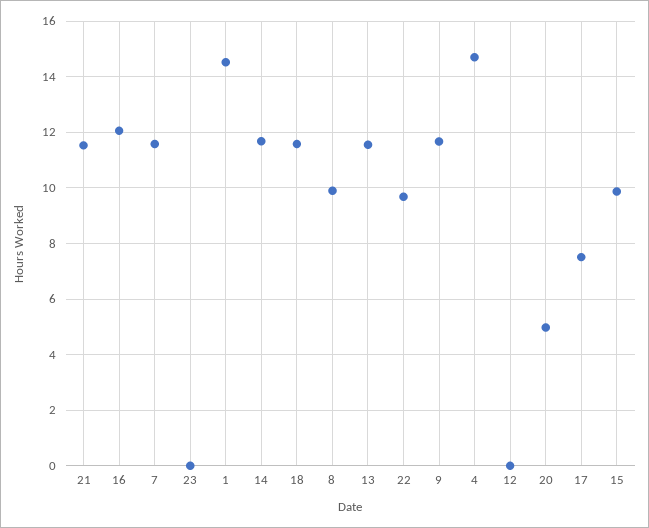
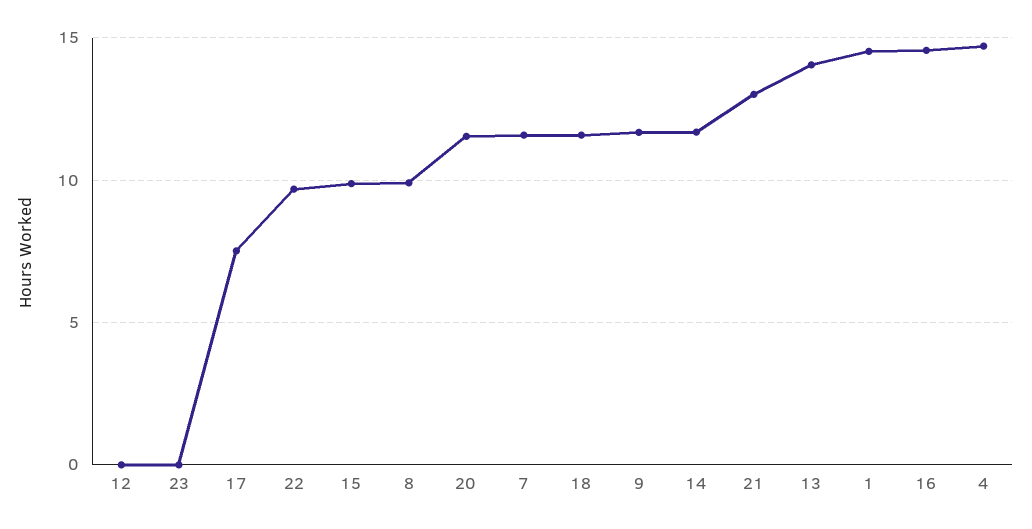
21: 11.5 -> 13
16: 12 -> 14.5
13: 11.5 -> 14
20: 5 -> 11.5

